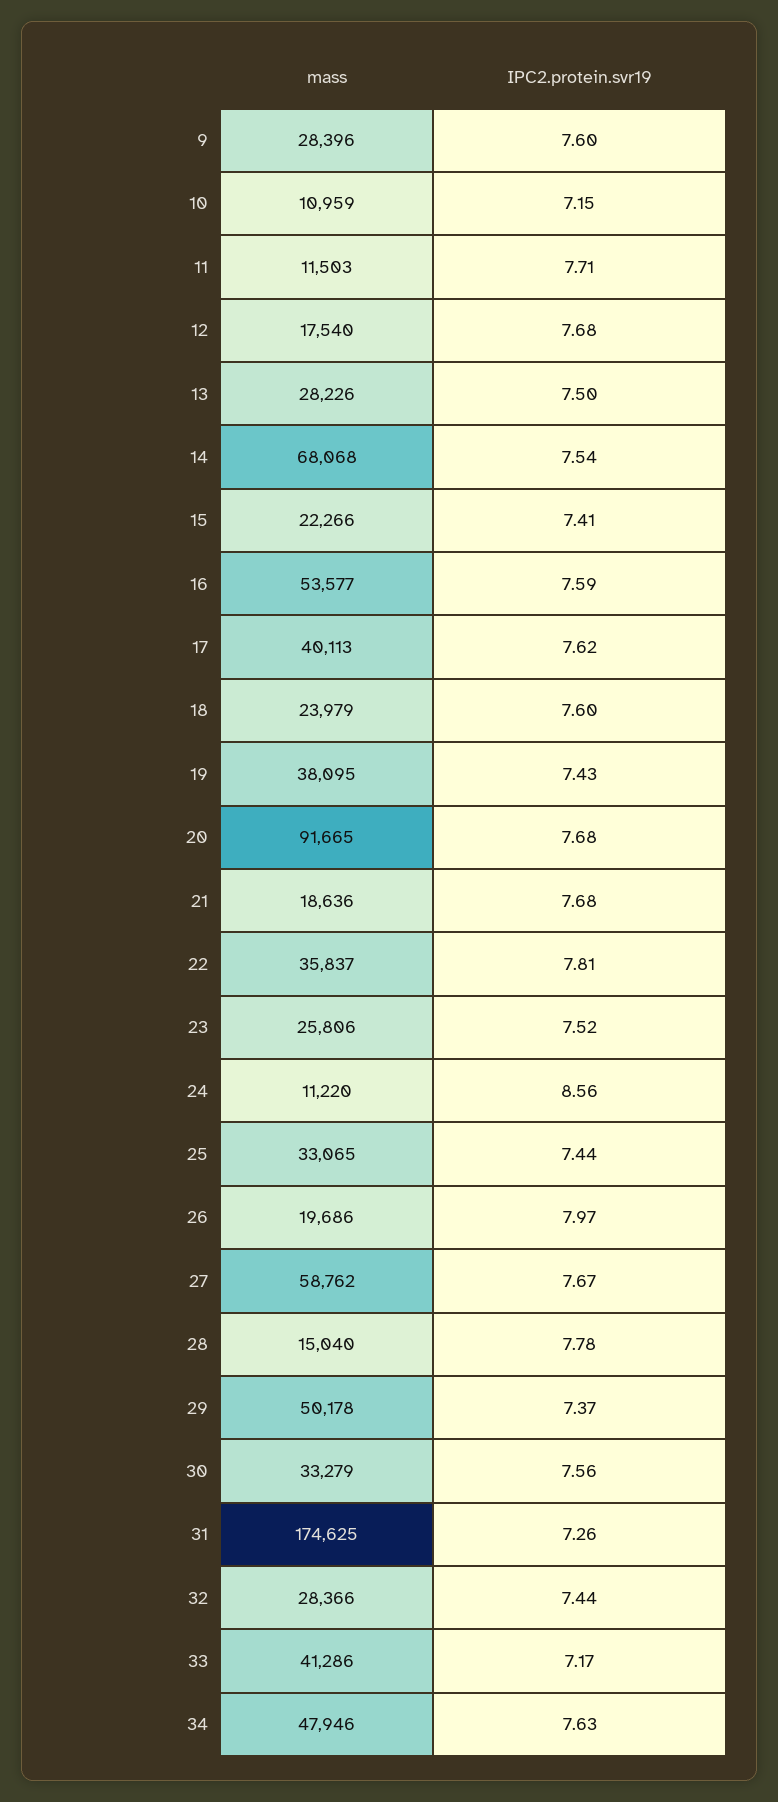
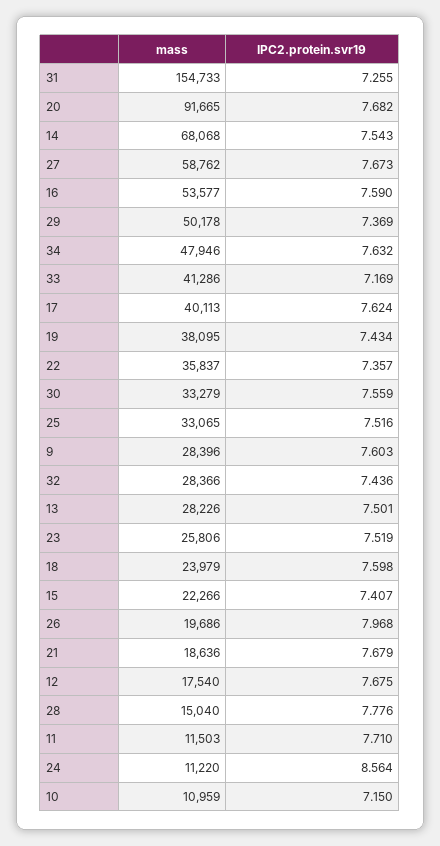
IPC2.protein.svr19, 22: 7.81 -> 7.357
IPC2.protein.svr19, 25: 7.44 -> 7.516
mass, 31: 174625 -> 154733

